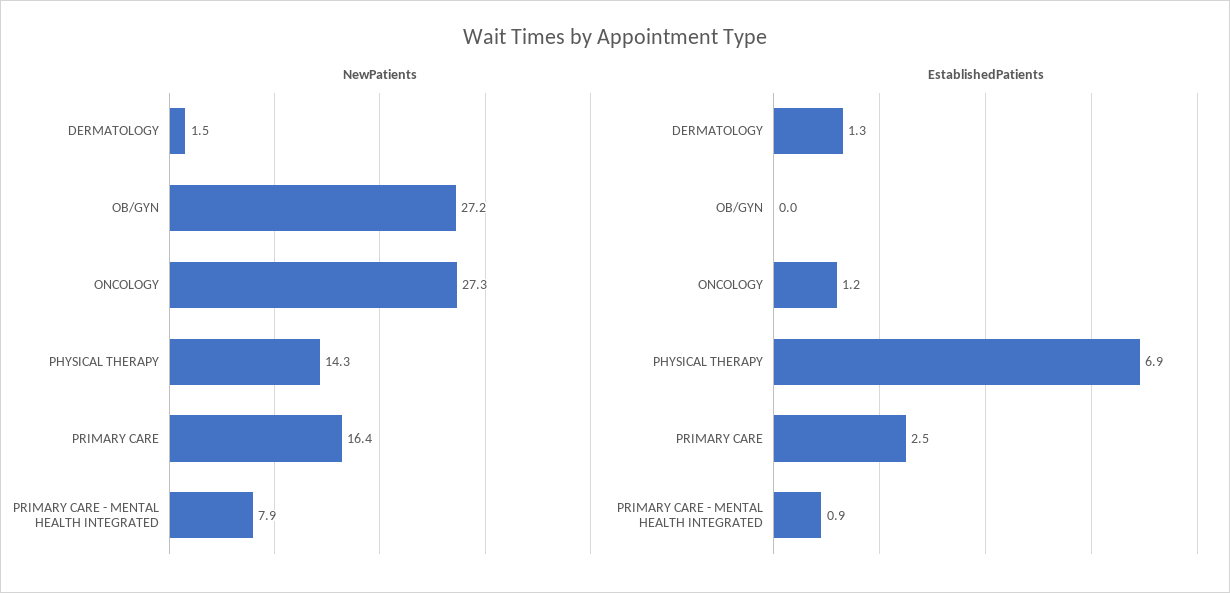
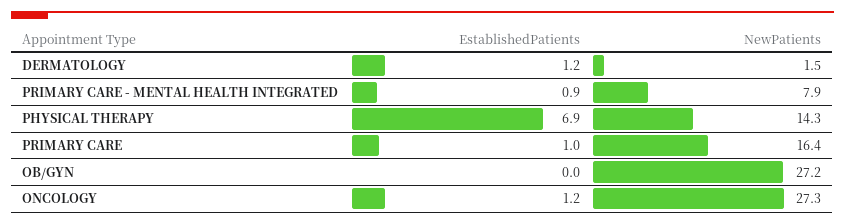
EstablishedPatients, DERMATOLOGY: 1.3 -> 1.2
EstablishedPatients, PRIMARY CARE: 2.5 -> 1

